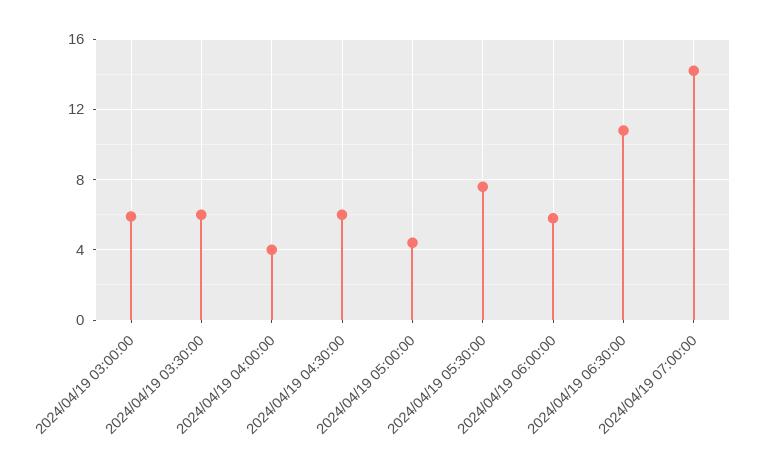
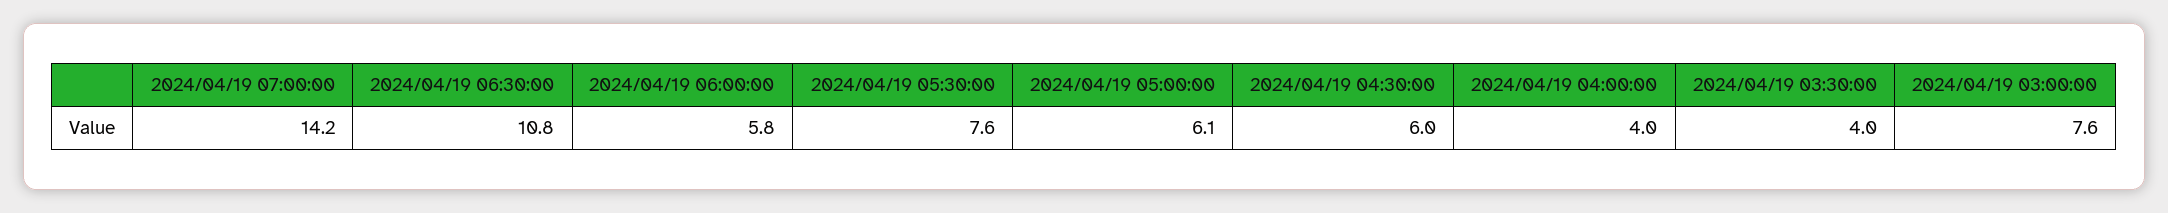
2024/04/19 03:00:00: 6 -> 7.6
2024/04/19 03:30:00: 6 -> 4
2024/04/19 05:00:00: 4.5 -> 6.1

